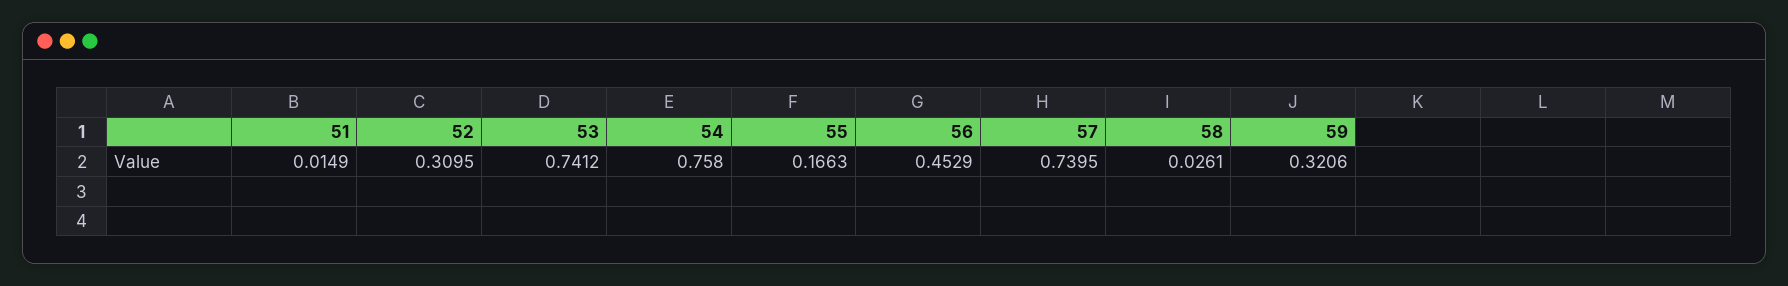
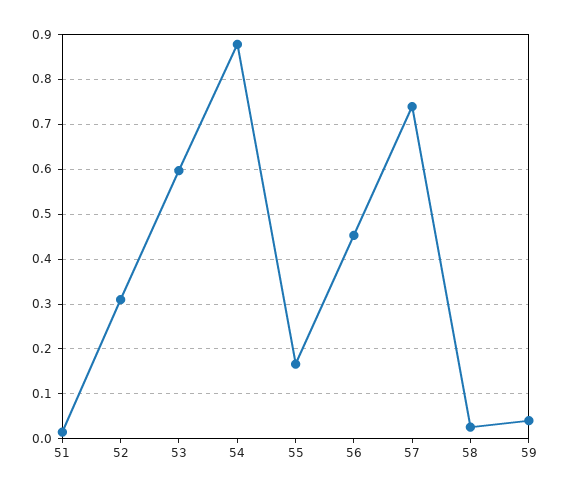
53: 0.7412 -> 0.6
54: 0.758 -> 0.88
59: 0.3206 -> 0.04

